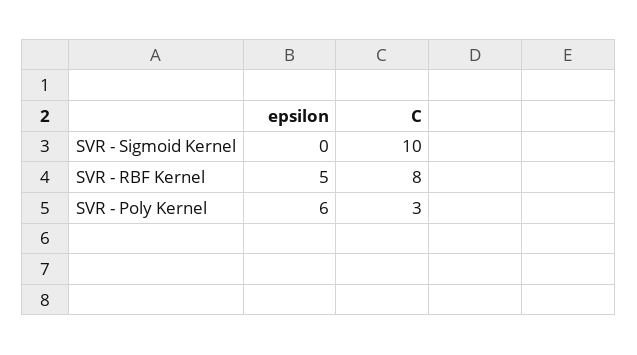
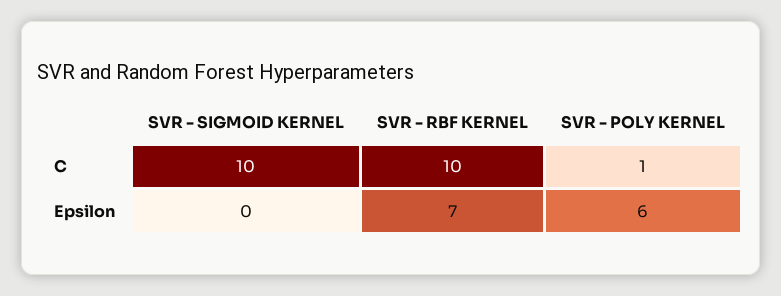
epsilon, SVR - RBF Kernel: 5 -> 7
C, SVR - RBF Kernel: 8 -> 10
C, SVR - Poly Kernel: 3 -> 1

